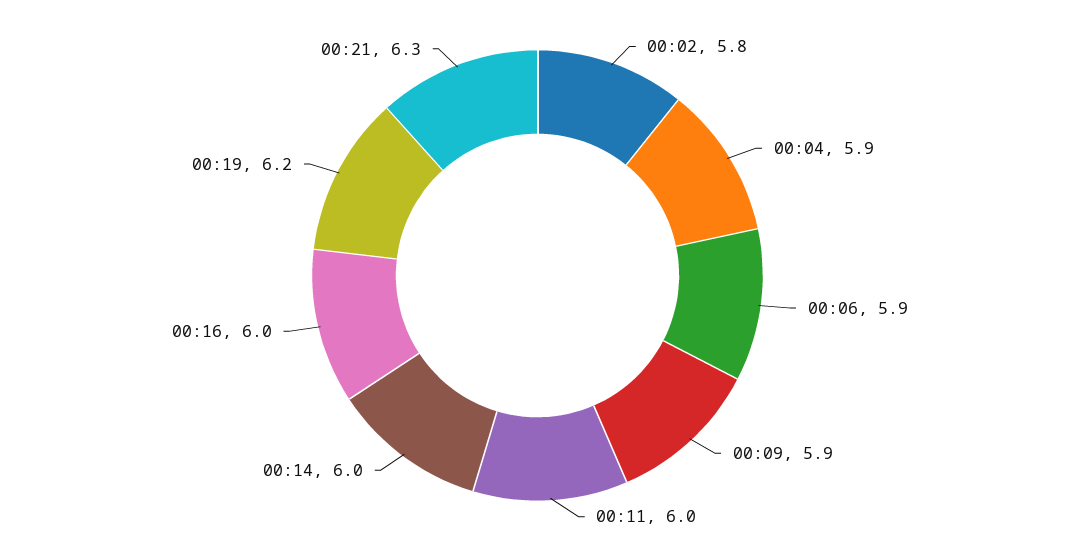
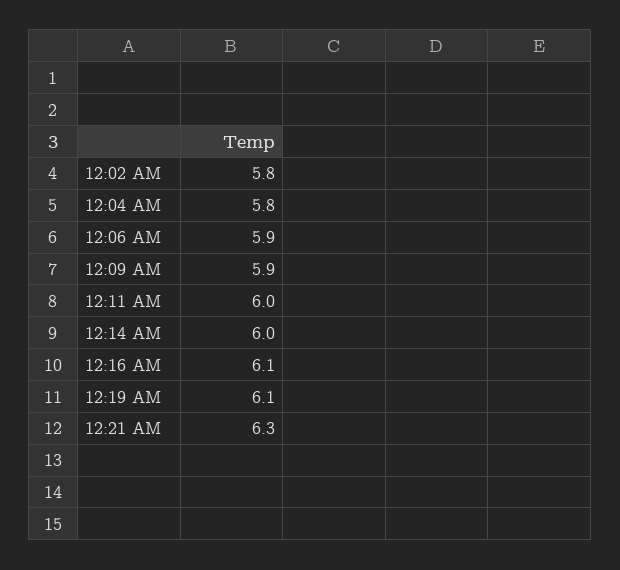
00:04: 5.9 -> 5.8
00:16: 6 -> 6.1
00:19: 6.2 -> 6.1

